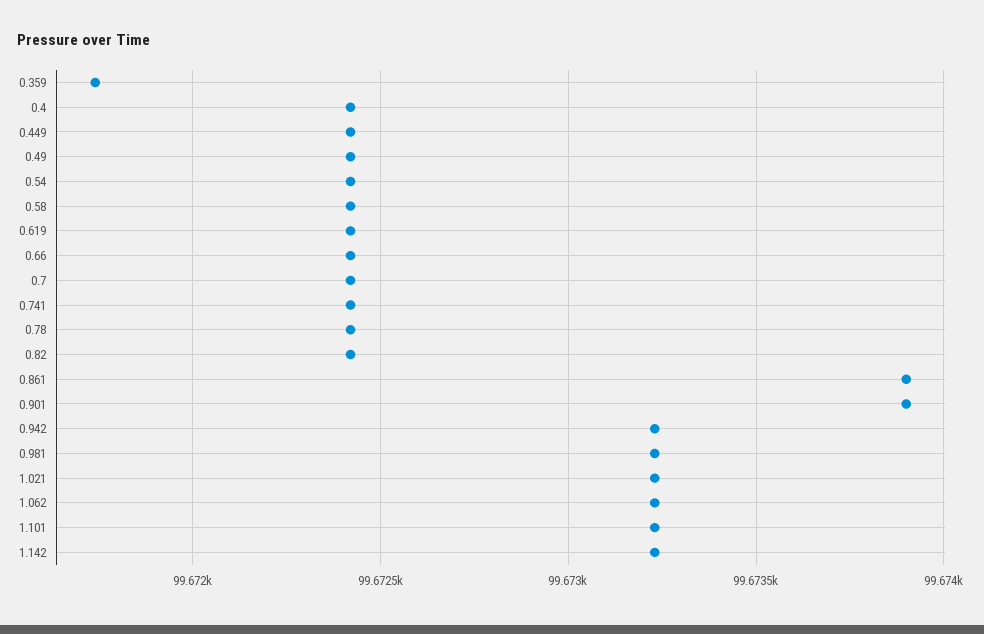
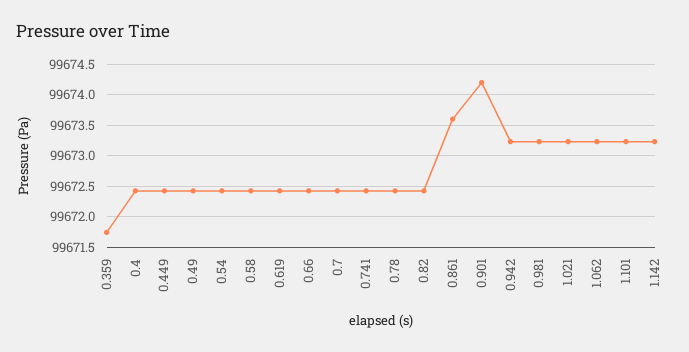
0.861: 99673.9 -> 99673.6
0.901: 99673.9 -> 99674.2

